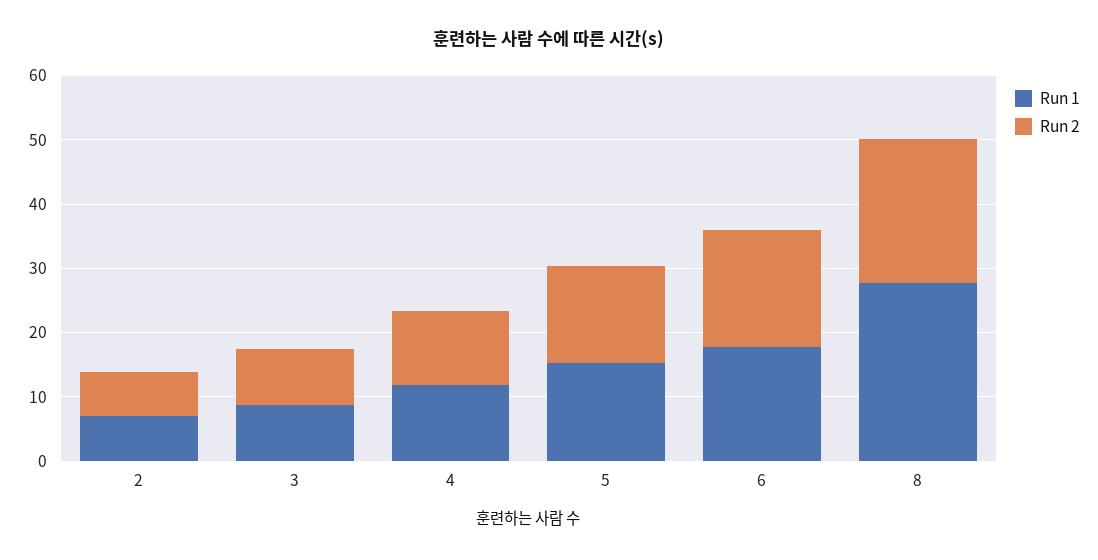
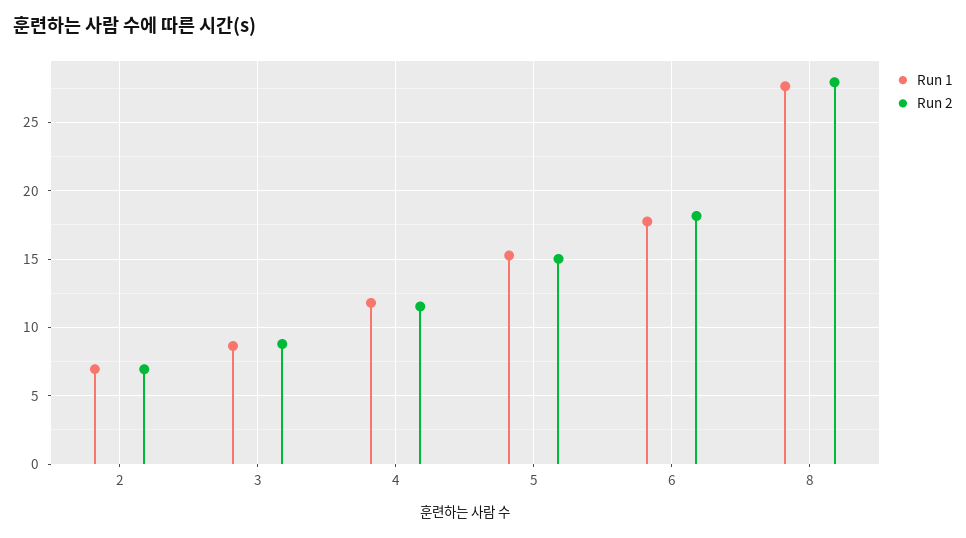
Run 2, 8: 22 -> 28

